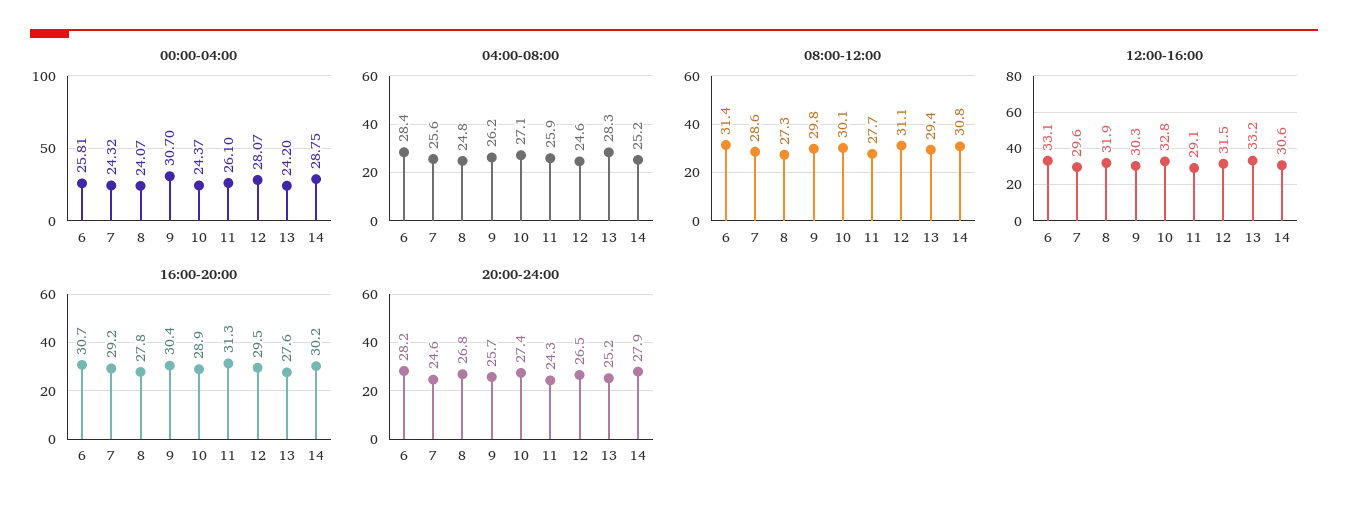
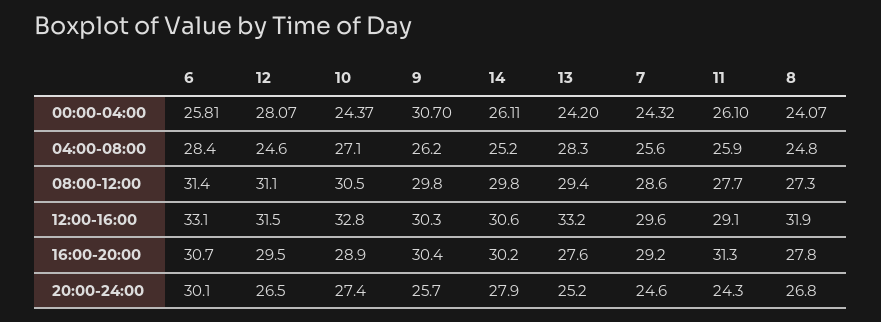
00:00-04:00, 14: 28.75 -> 26.11
08:00-12:00, 10: 30.1 -> 30.5
08:00-12:00, 14: 30.8 -> 29.8
20:00-24:00, 6: 28.2 -> 30.1

